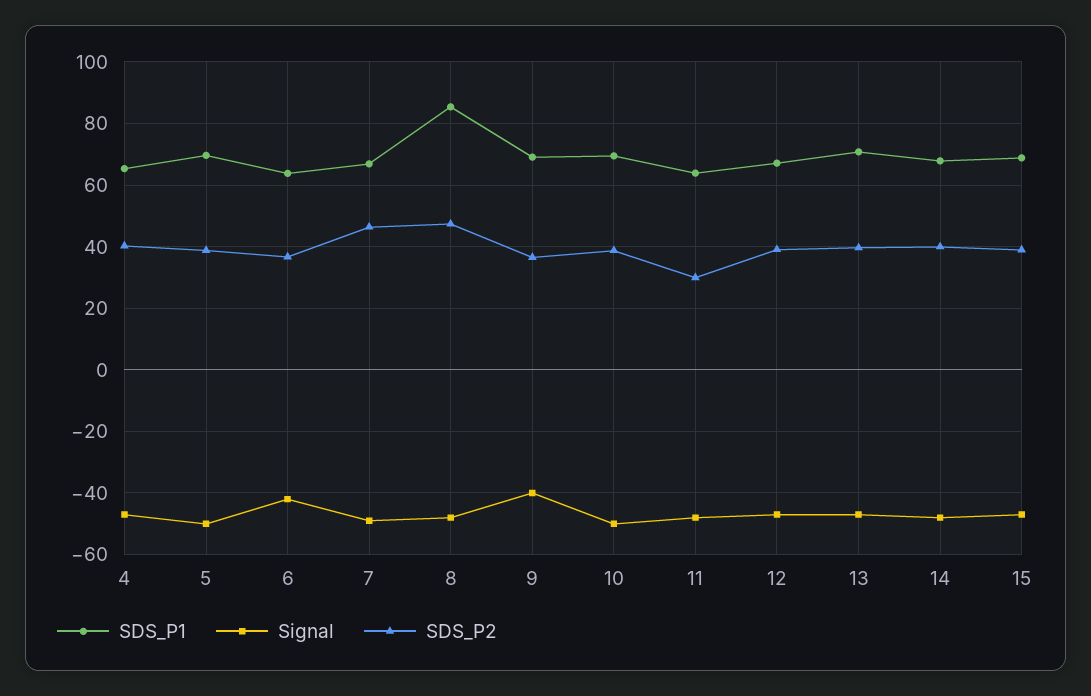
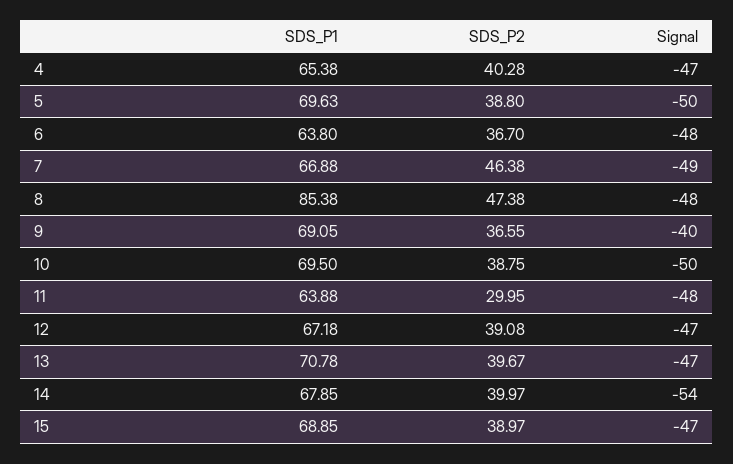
Signal, 6: -42 -> -48
Signal, 14: -48 -> -54

